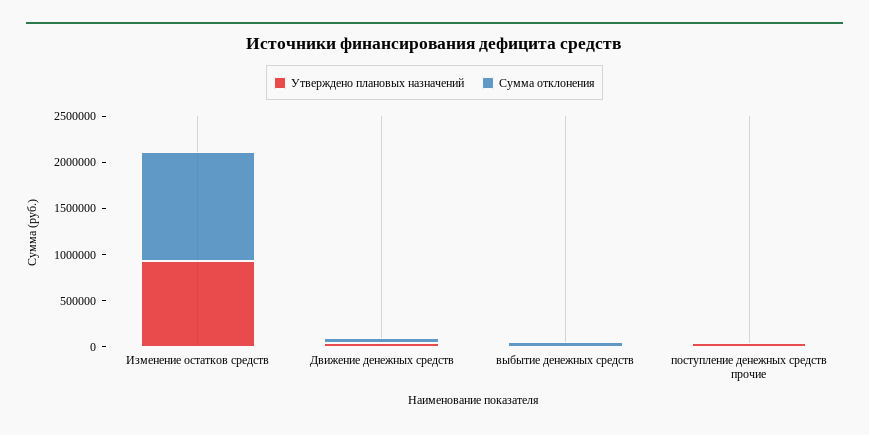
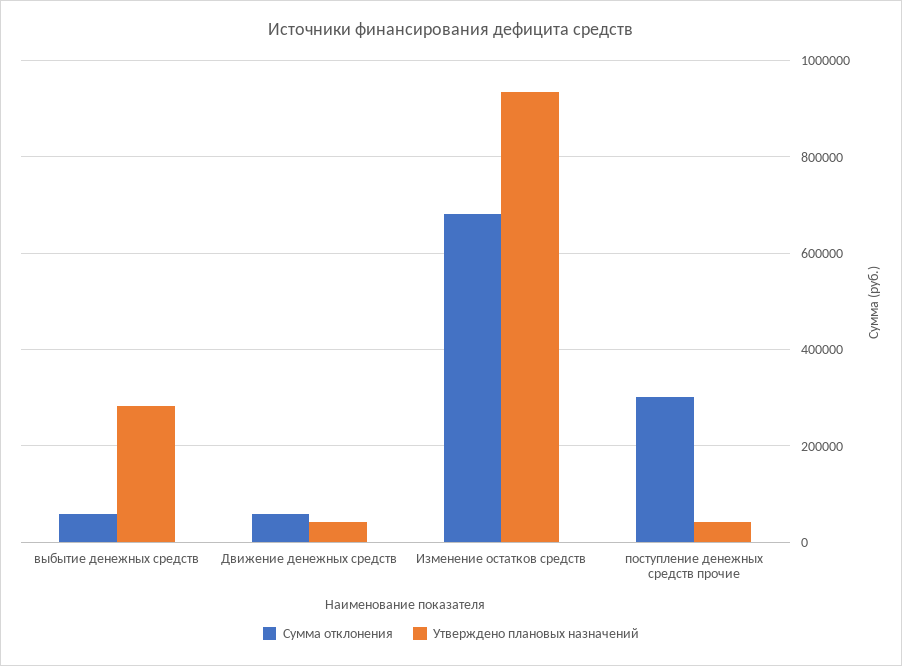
Сумма отклонения, Изменение остатков средств: 1200000 -> 680000
Утверждено плановых назначений, выбытие денежных средств: 0 -> 280000
Сумма отклонения, поступление денежных средств прочие: 0 -> 300000

